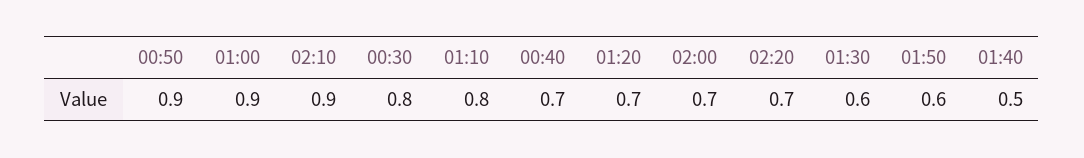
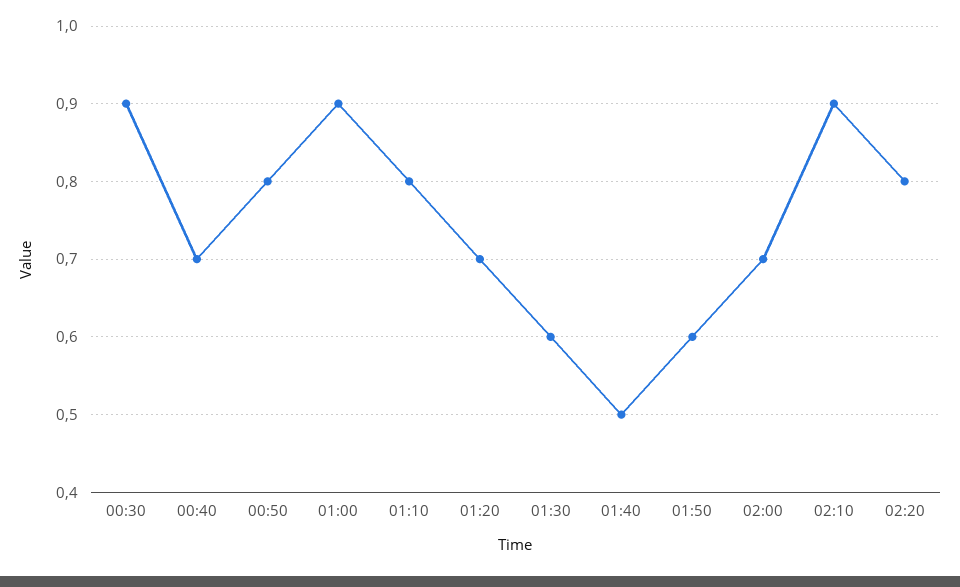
00:50: 0.9 -> 0.8
00:30: 0.8 -> 0.9
02:20: 0.7 -> 0.8

